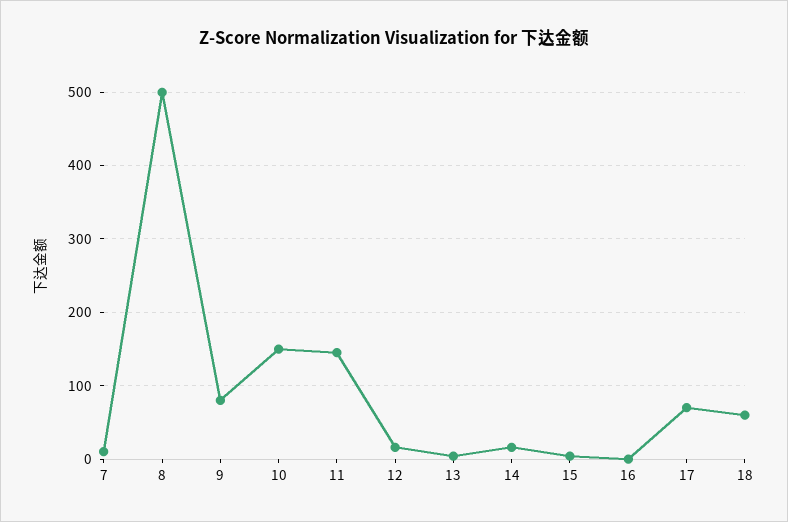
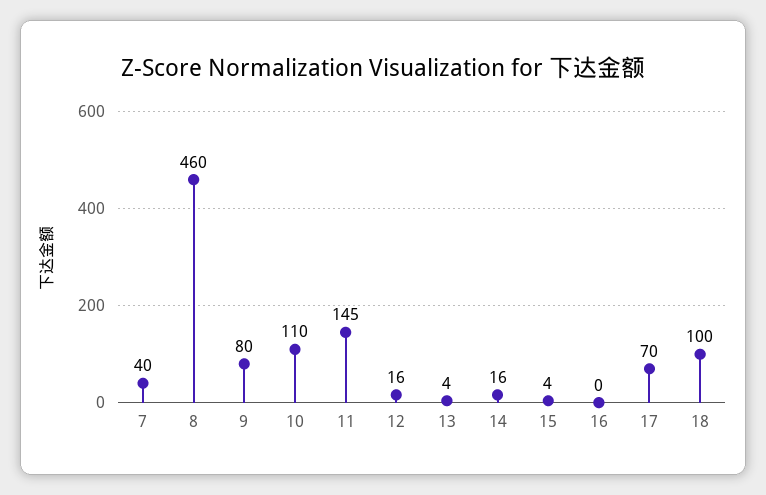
7: 10 -> 40
8: 500 -> 460
10: 150 -> 110
18: 60 -> 100

